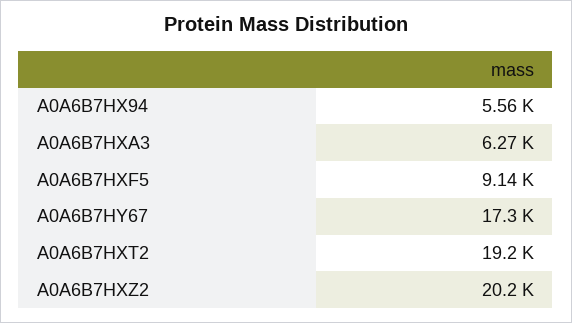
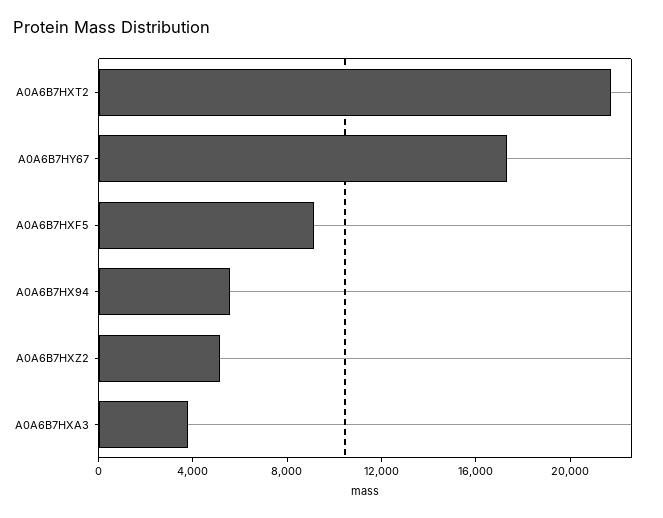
A0A6B7HXA3: 6270 -> 4000
A0A6B7HXT2: 19200 -> 22000
A0A6B7HXZ2: 20200 -> 5000

